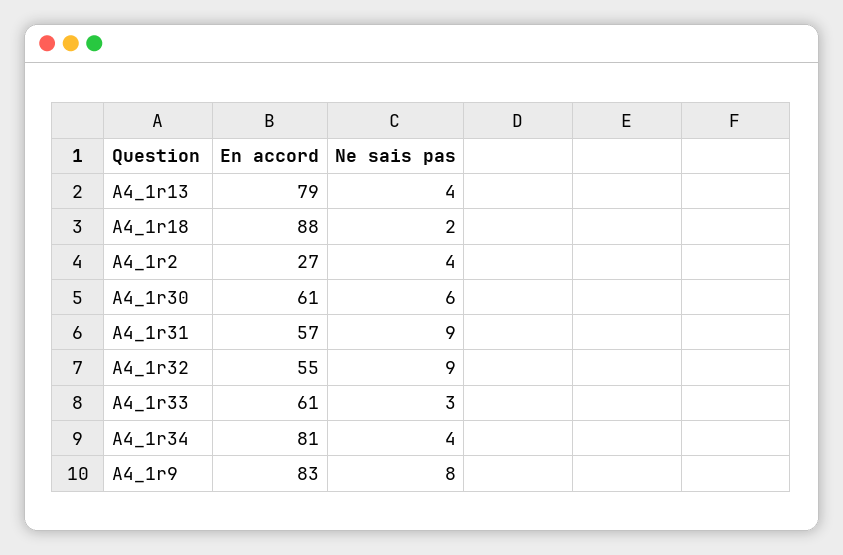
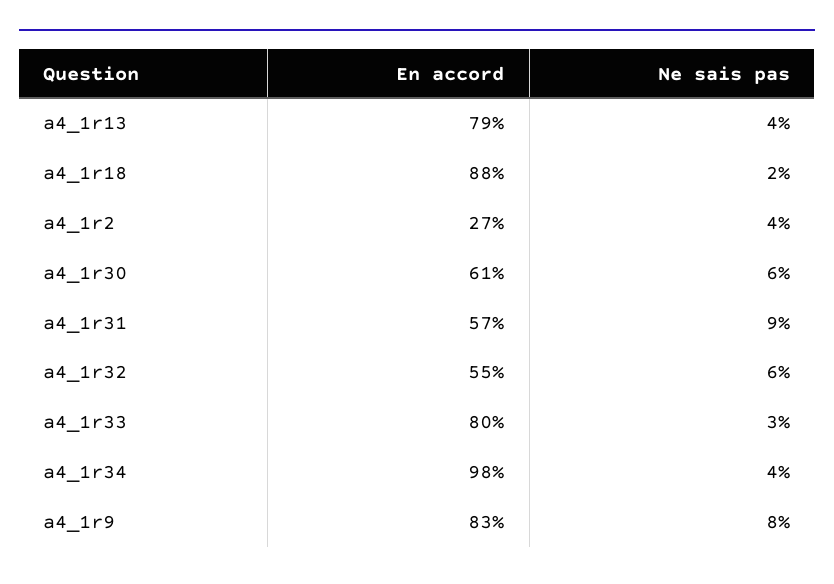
Ne sais pas, A4_1r32: 9 -> 6
En accord, A4_1r33: 61 -> 80
En accord, A4_1r34: 81 -> 98

